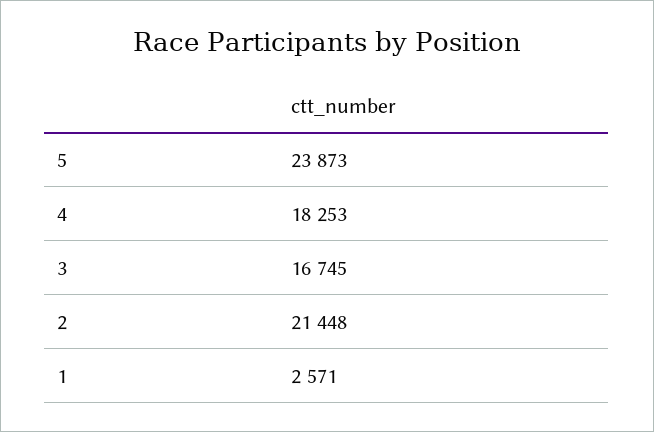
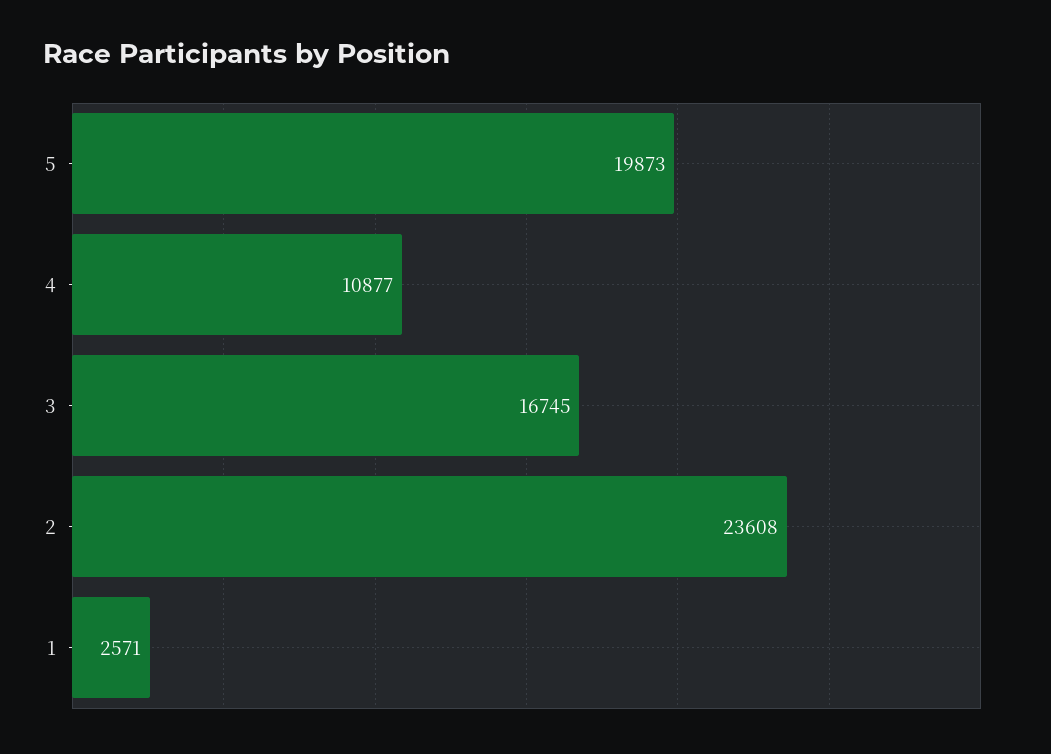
5: 23873 -> 19873
4: 18253 -> 10877
2: 21448 -> 23608

